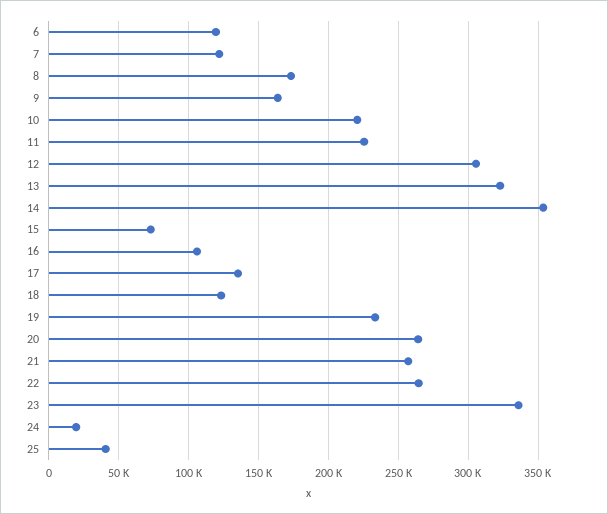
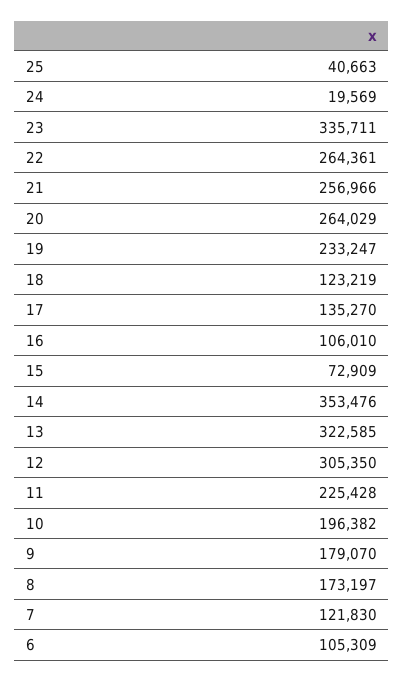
6: 120000 -> 105309
9: 165000 -> 179070
10: 220000 -> 196382

